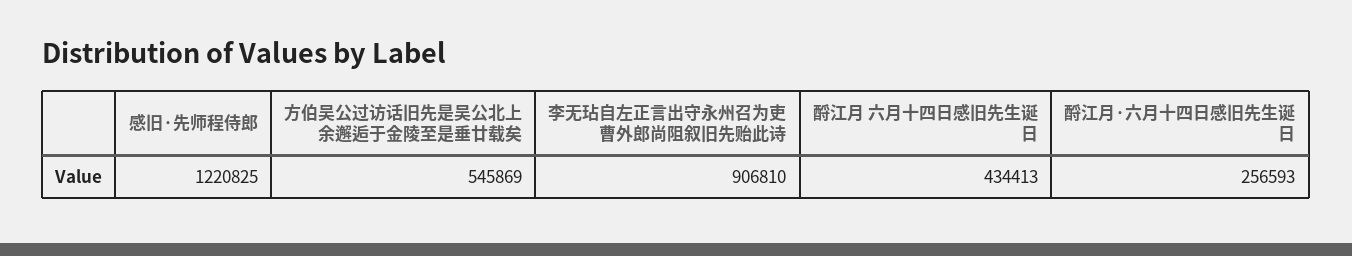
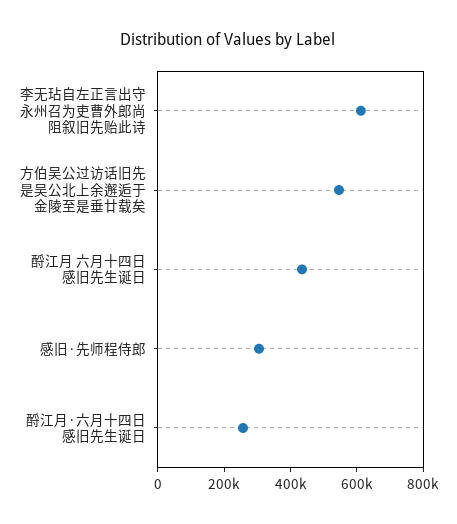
感旧·先师程侍郎: 1220825 -> 300000
李无玷自左正言出守永州召为吏曹外郎尚阻叙旧先贻此诗: 906810 -> 600000

